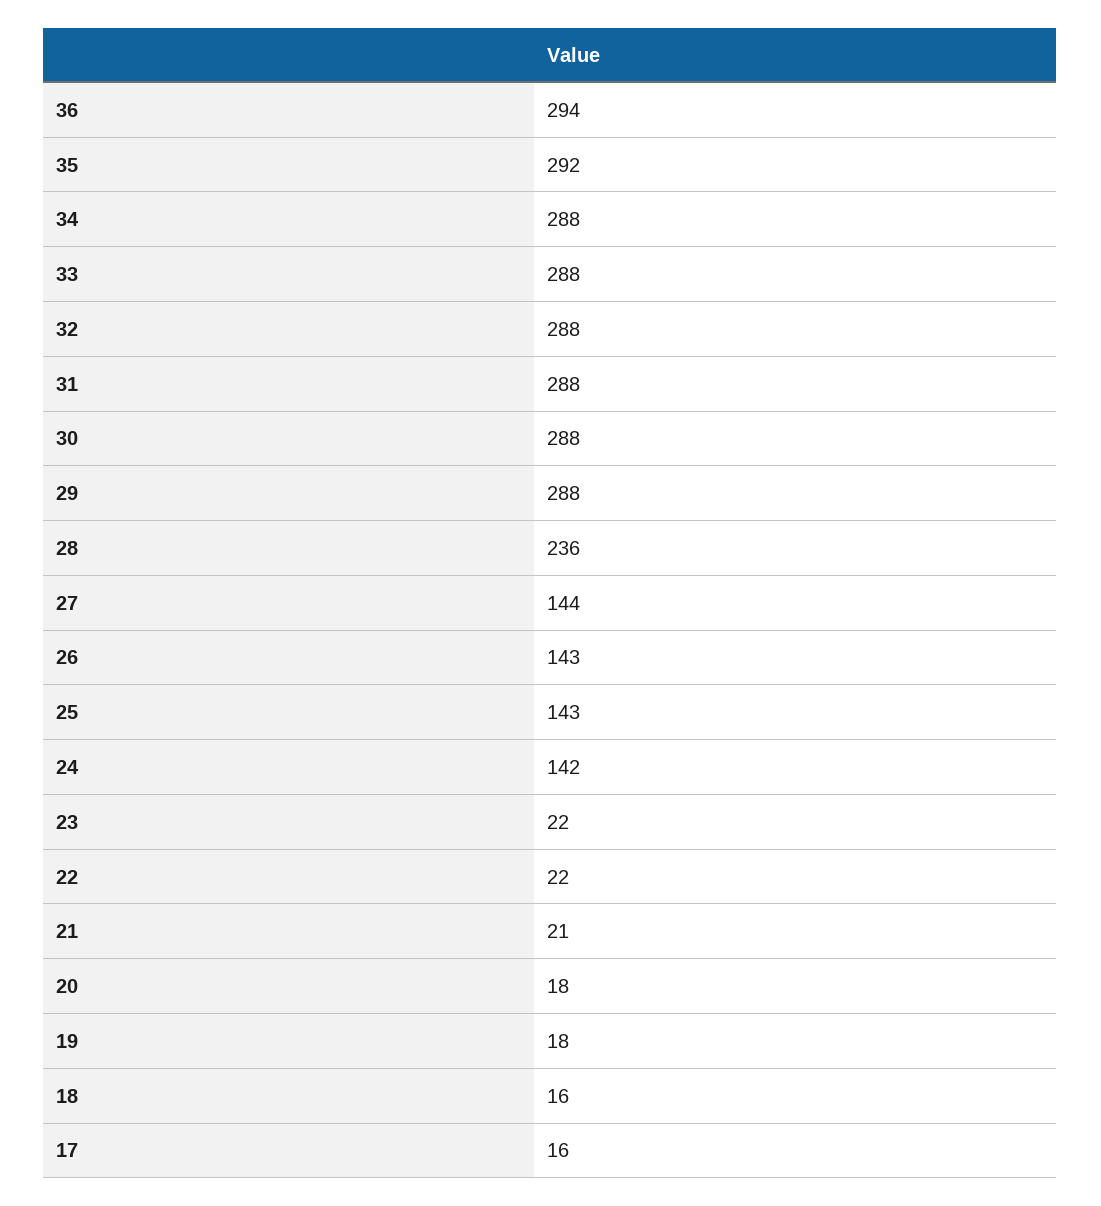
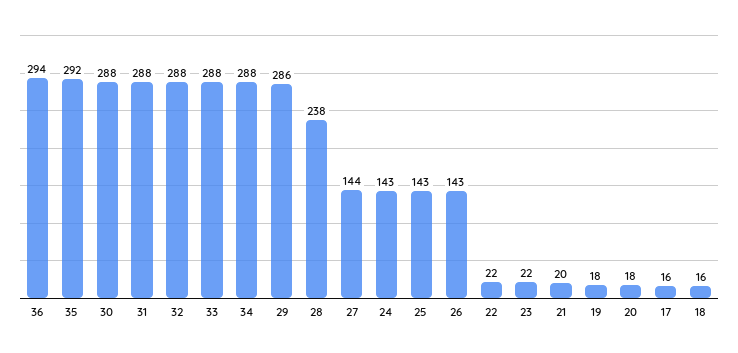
29: 288 -> 286
28: 236 -> 238
24: 142 -> 143
21: 21 -> 20

